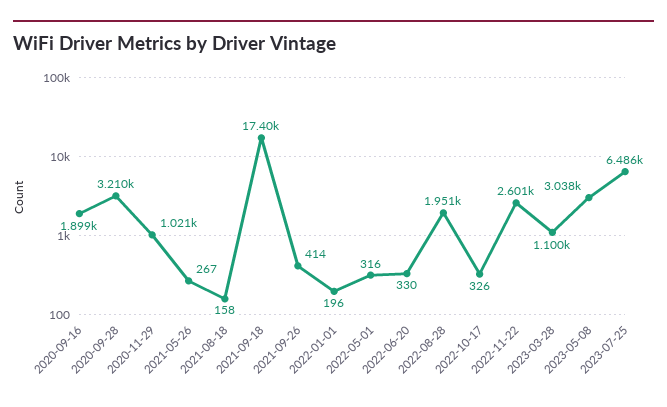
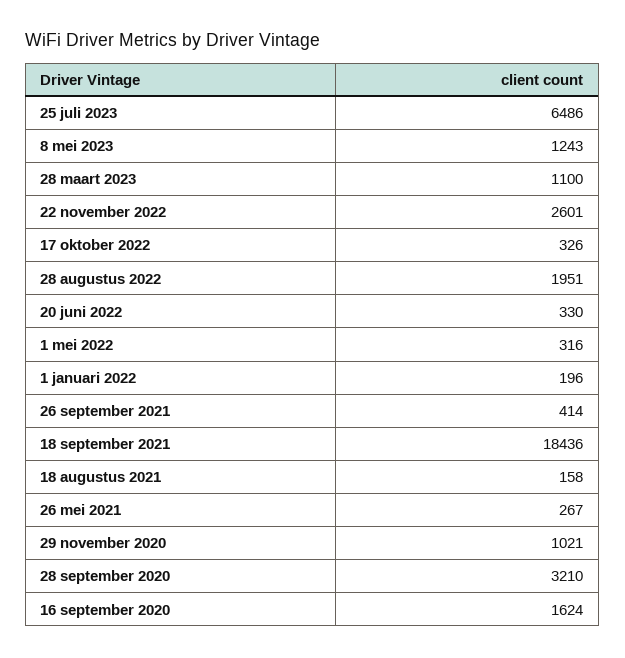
2020-09-16: 1899 -> 1624
2021-09-18: 17400 -> 18436
2023-05-08: 3038 -> 1243

